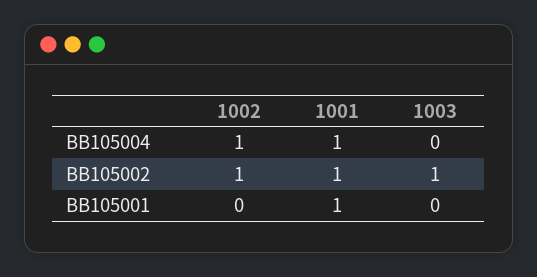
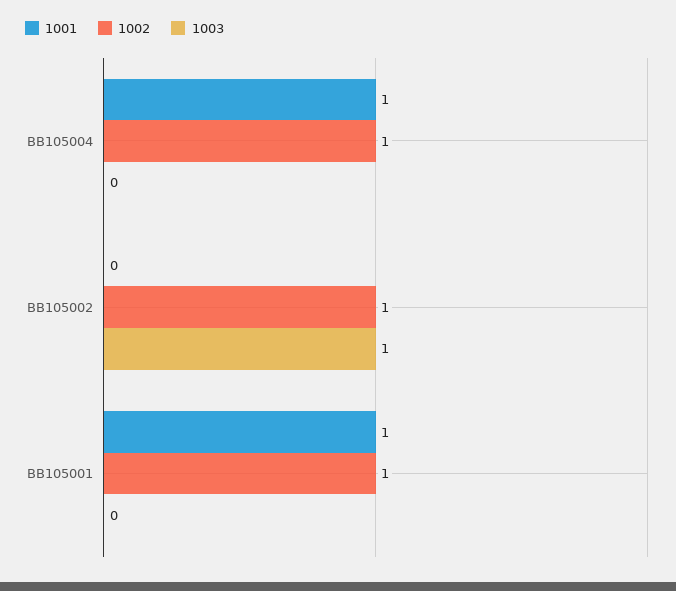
1001, BB105002: 1 -> 0
1002, BB105001: 0 -> 1

